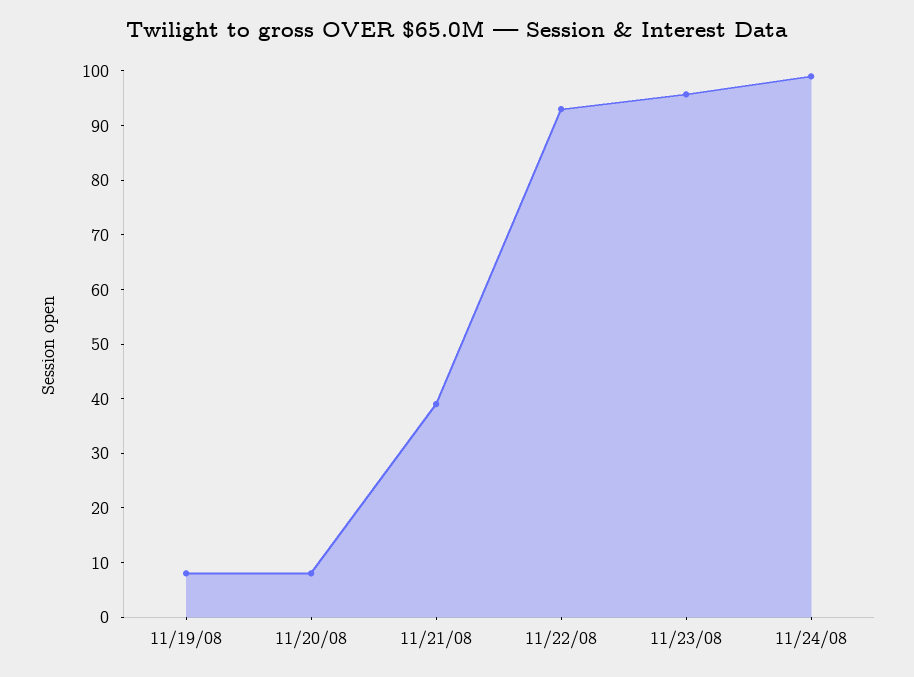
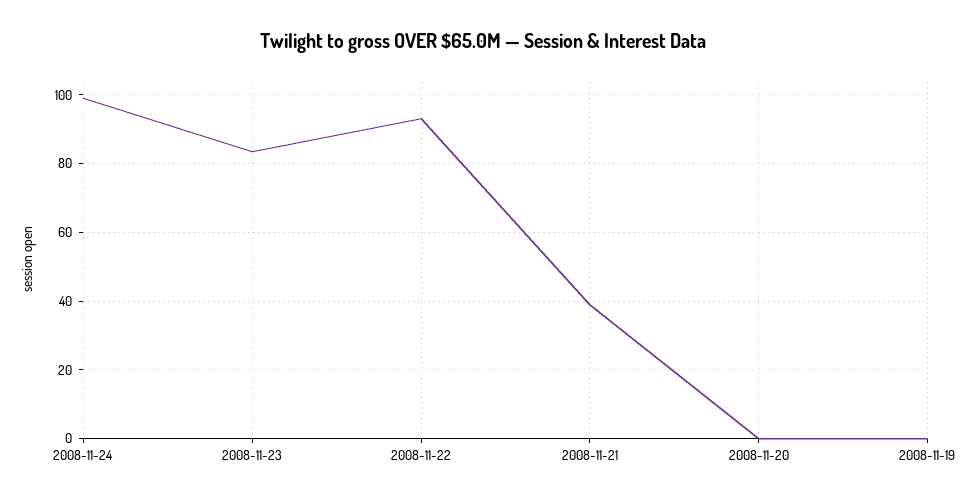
11/19/08: 8 -> 0
11/20/08: 8 -> 0
11/23/08: 96 -> 84

